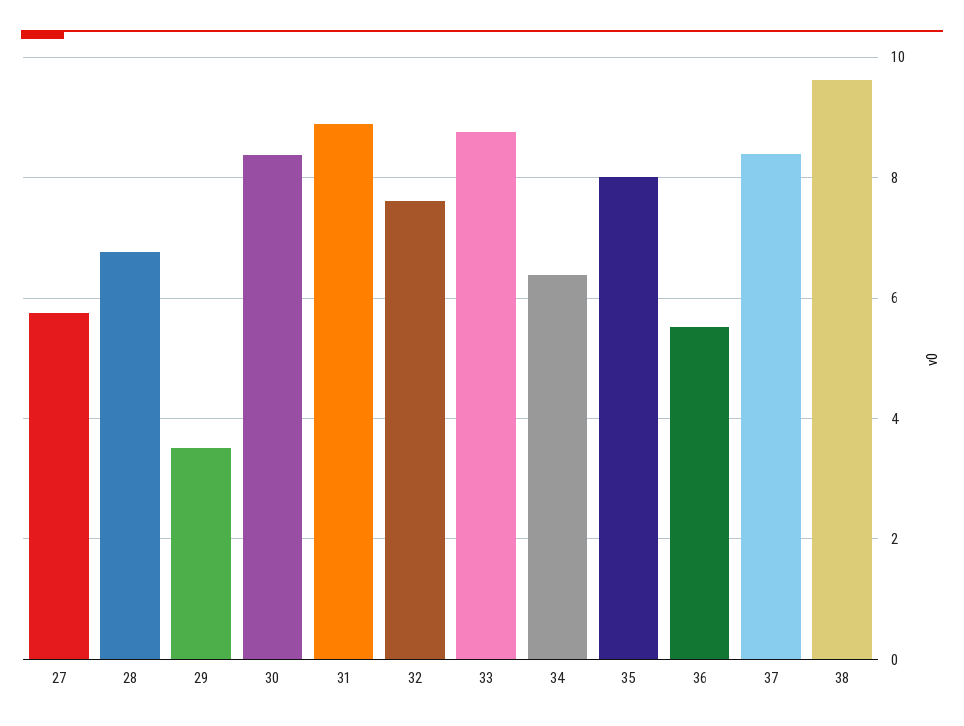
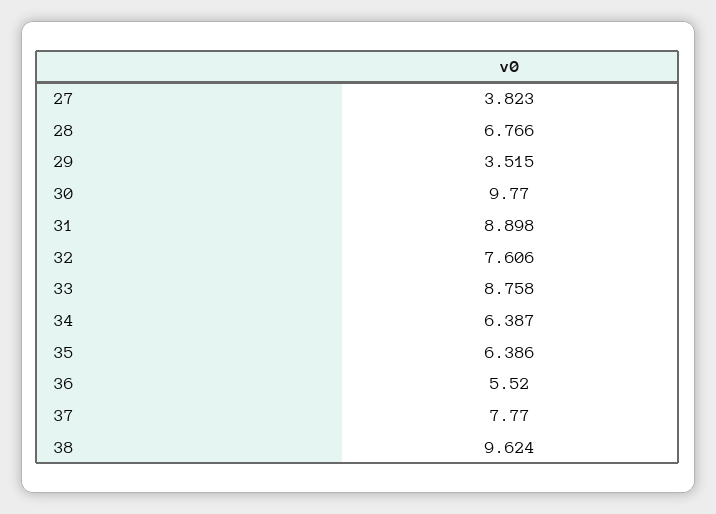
27: 5.8 -> 3.823
30: 8.4 -> 9.77
35: 8 -> 6.386
37: 8.4 -> 7.77

